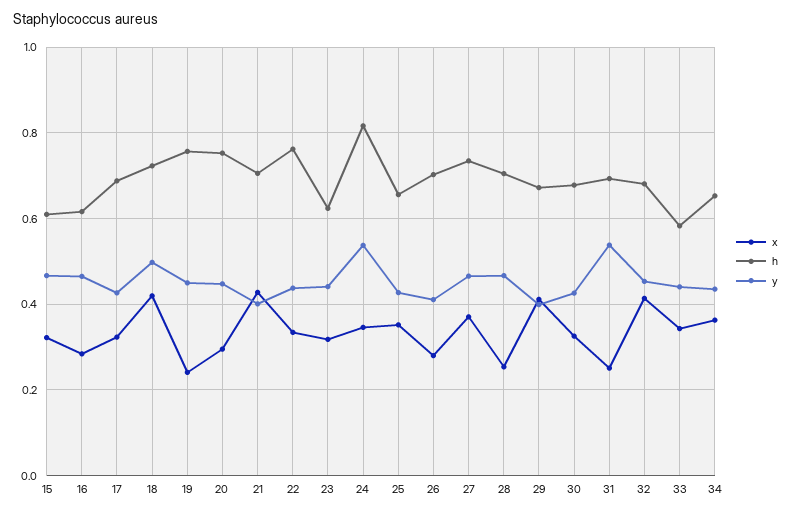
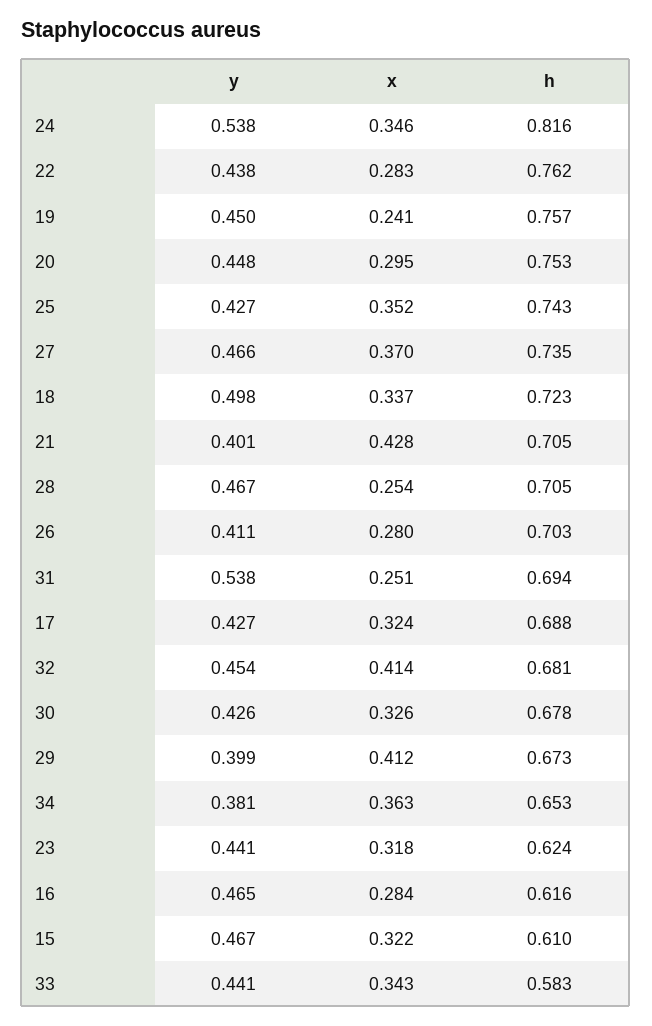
x, 18: 0.42 -> 0.337
x, 22: 0.34 -> 0.283
h, 25: 0.66 -> 0.743
y, 34: 0.44 -> 0.381

